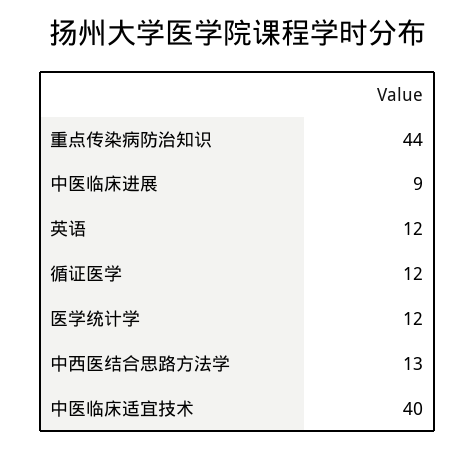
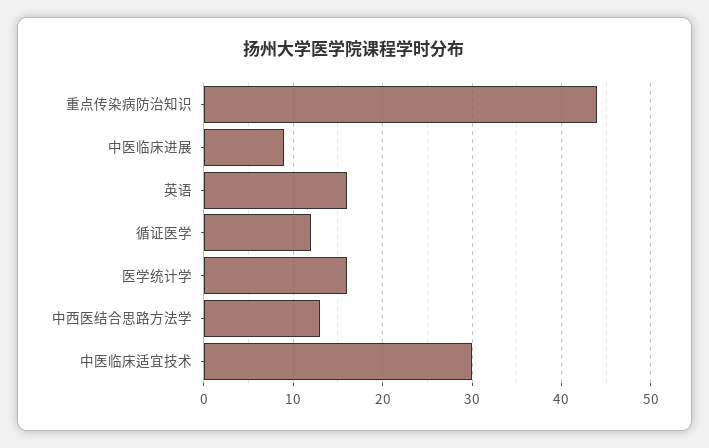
英语: 12 -> 16
医学统计学: 12 -> 16
中医临床适宜技术: 40 -> 30

